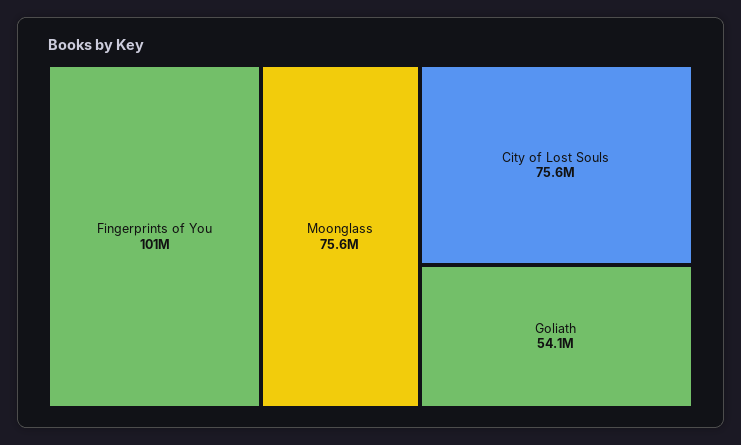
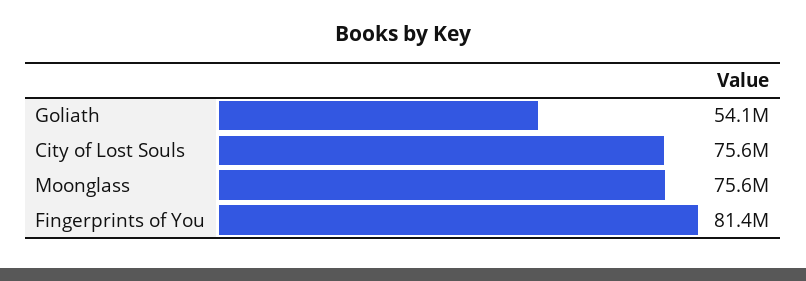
Fingerprints of You: 101000000 -> 81400000

